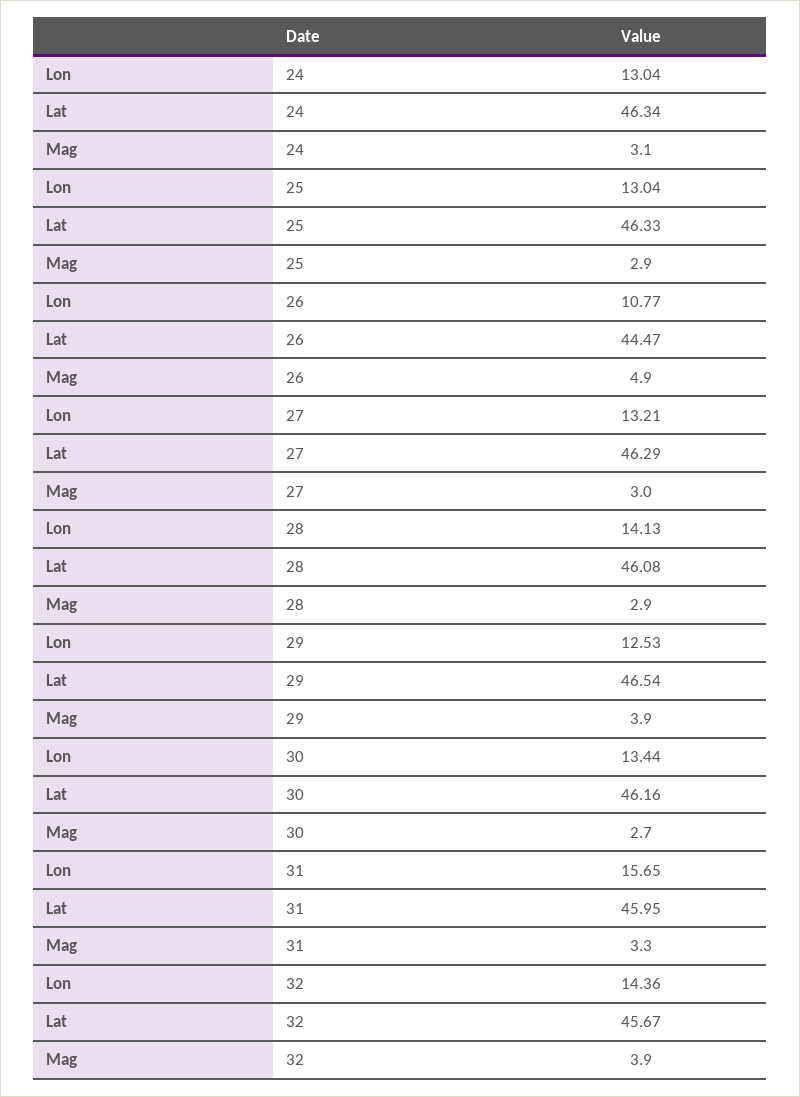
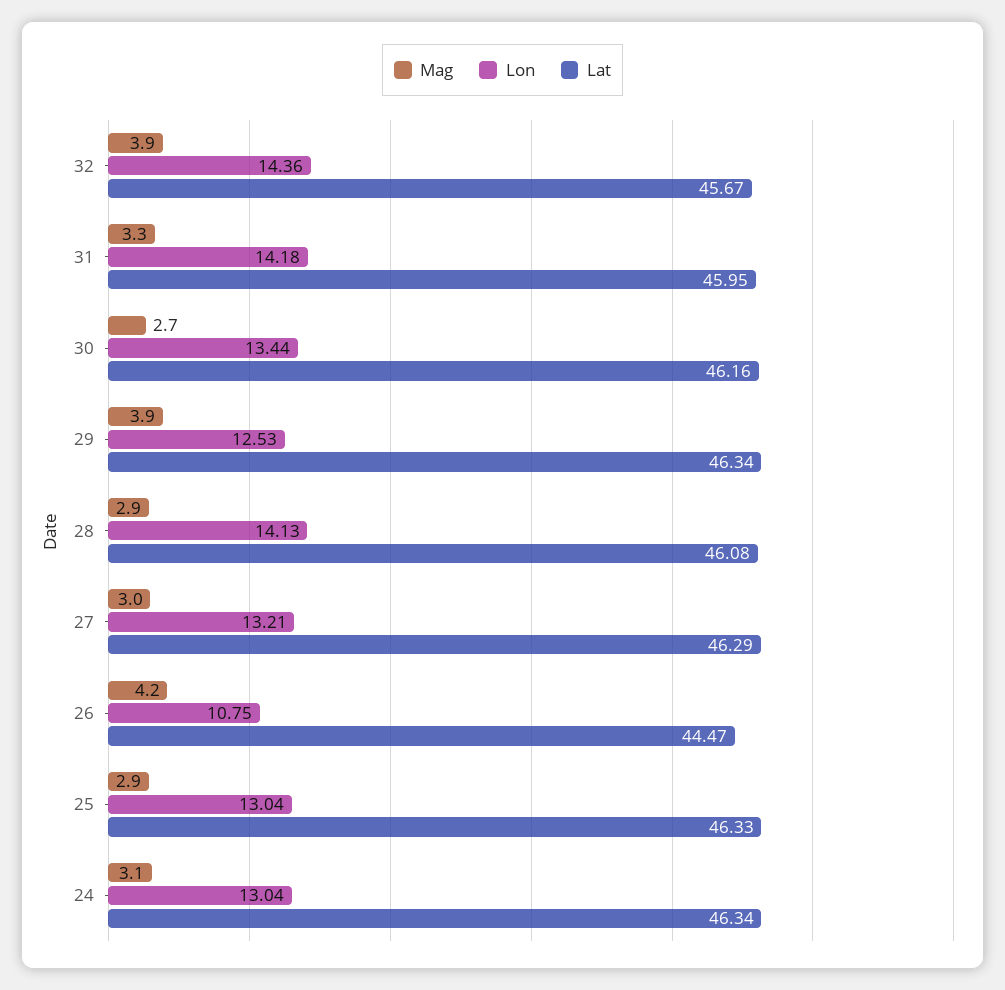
Lon, 26: 10.77 -> 10.75
Mag, 26: 4.9 -> 4.2
Lat, 29: 46.54 -> 46.34
Lon, 31: 15.65 -> 14.18

